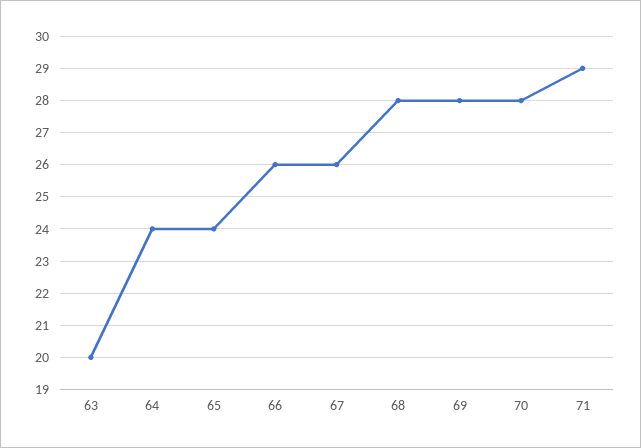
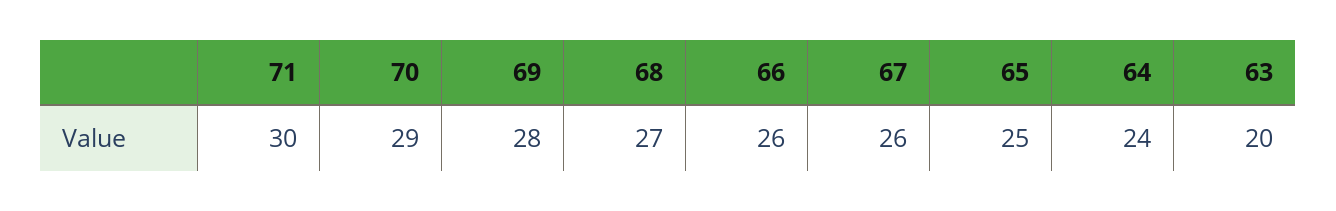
65: 24 -> 25
68: 28 -> 27
70: 28 -> 29
71: 29 -> 30

